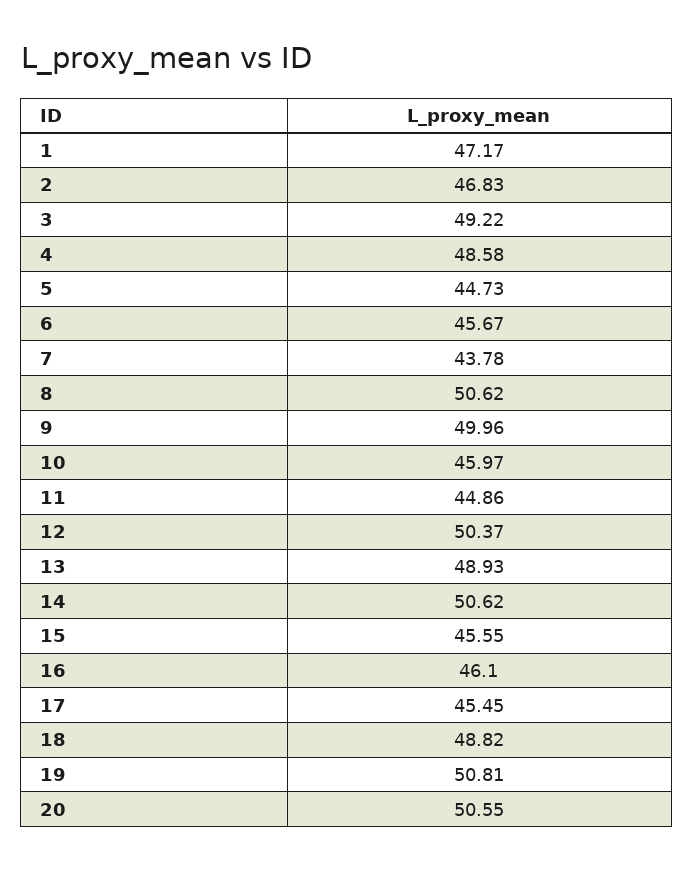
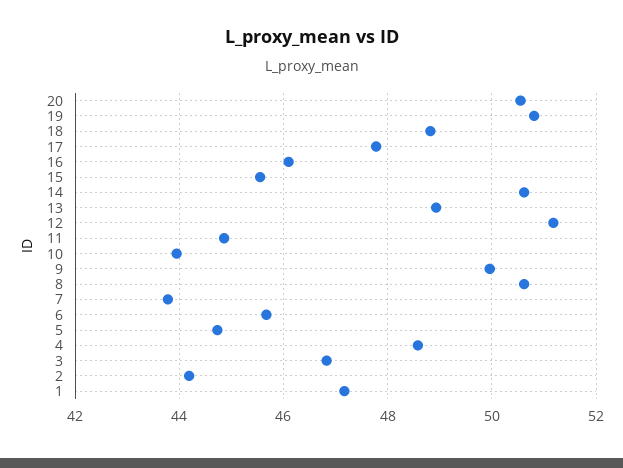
2: 46.83 -> 44.2
3: 49.22 -> 46.8
10: 45.97 -> 44
12: 50.37 -> 51.2
17: 45.45 -> 47.8

